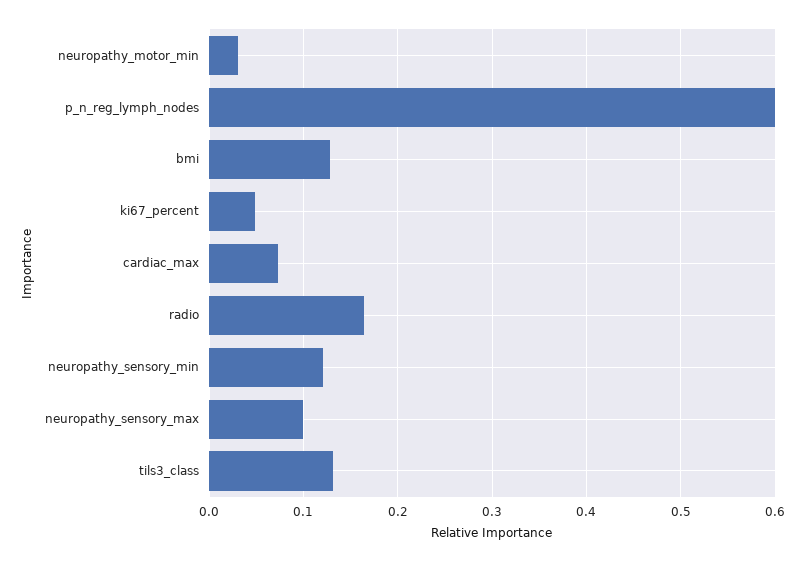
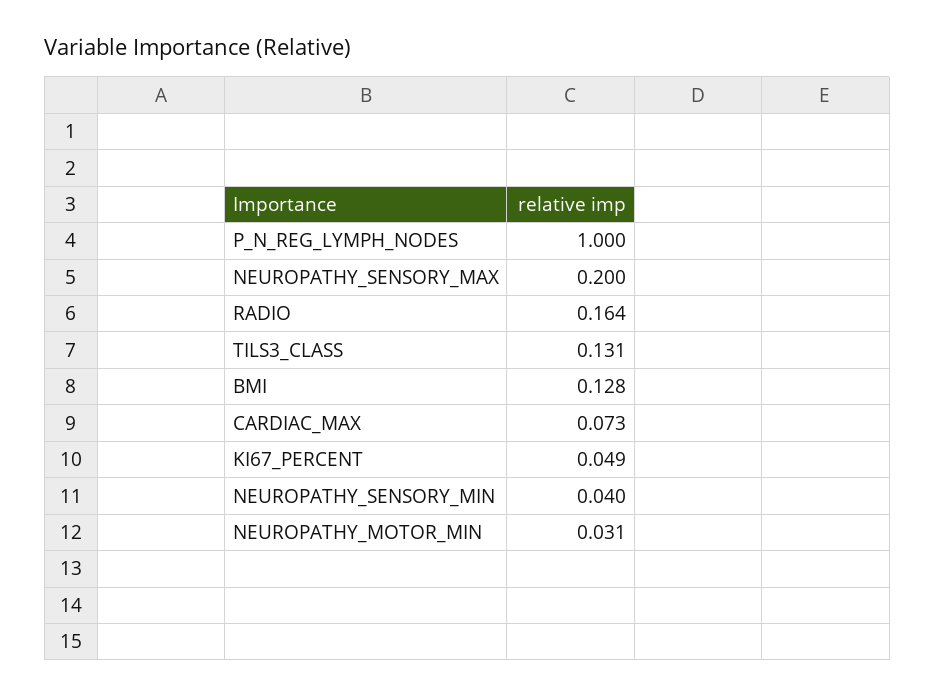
p_n_reg_lymph_nodes: 0.6 -> 1
neuropathy_sensory_min: 0.12 -> 0.04
neuropathy_sensory_max: 0.1 -> 0.2

